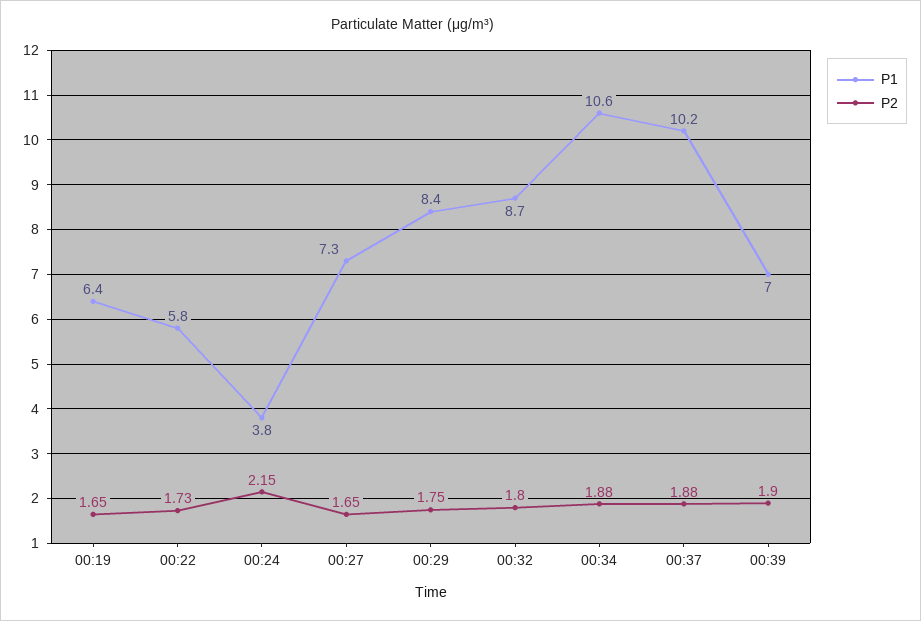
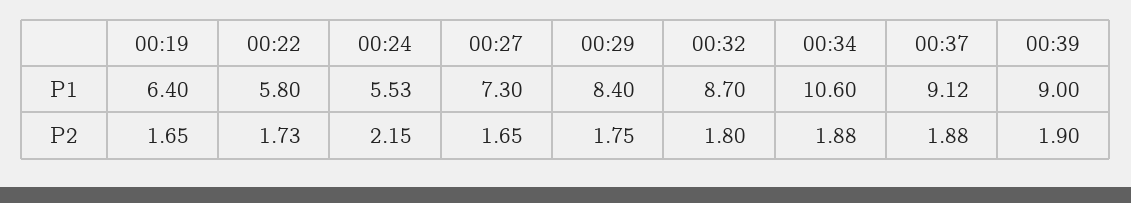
P1, 00:24: 3.8 -> 5.53
P1, 00:37: 10.2 -> 9.12
P1, 00:39: 7 -> 9

